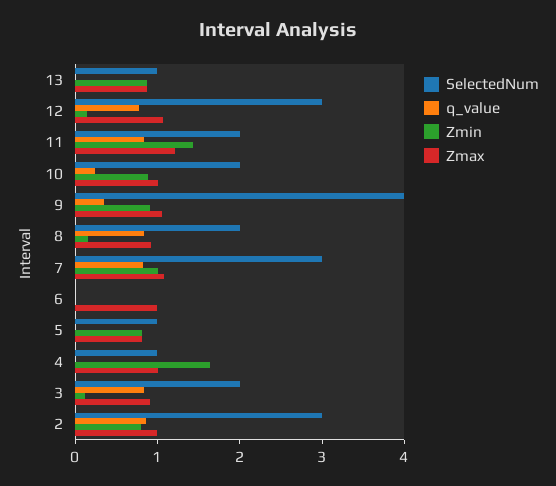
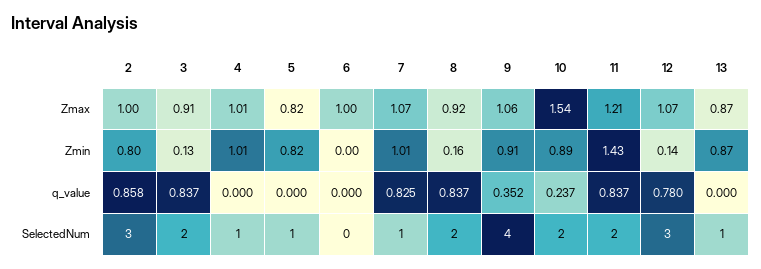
Zmax, 10: 1 -> 1.54
SelectedNum, 7: 3 -> 1
Zmin, 4: 1.6 -> 1.01

